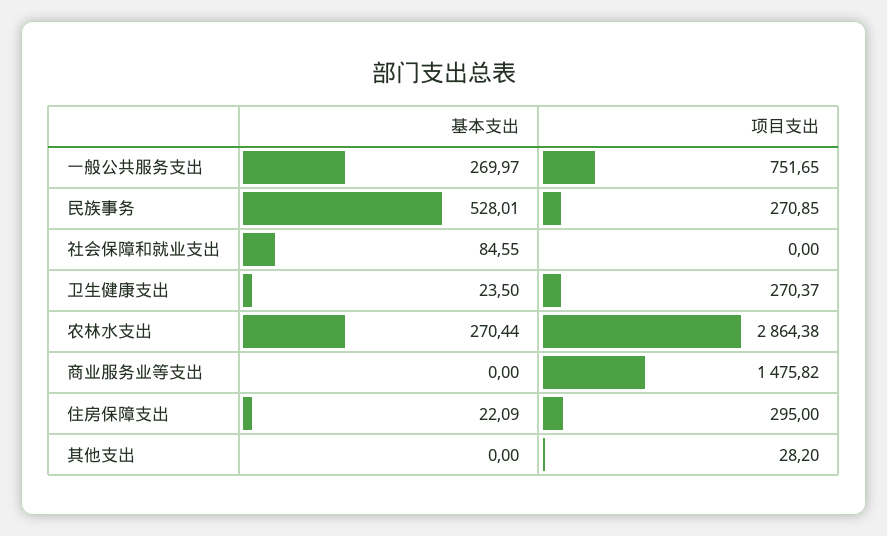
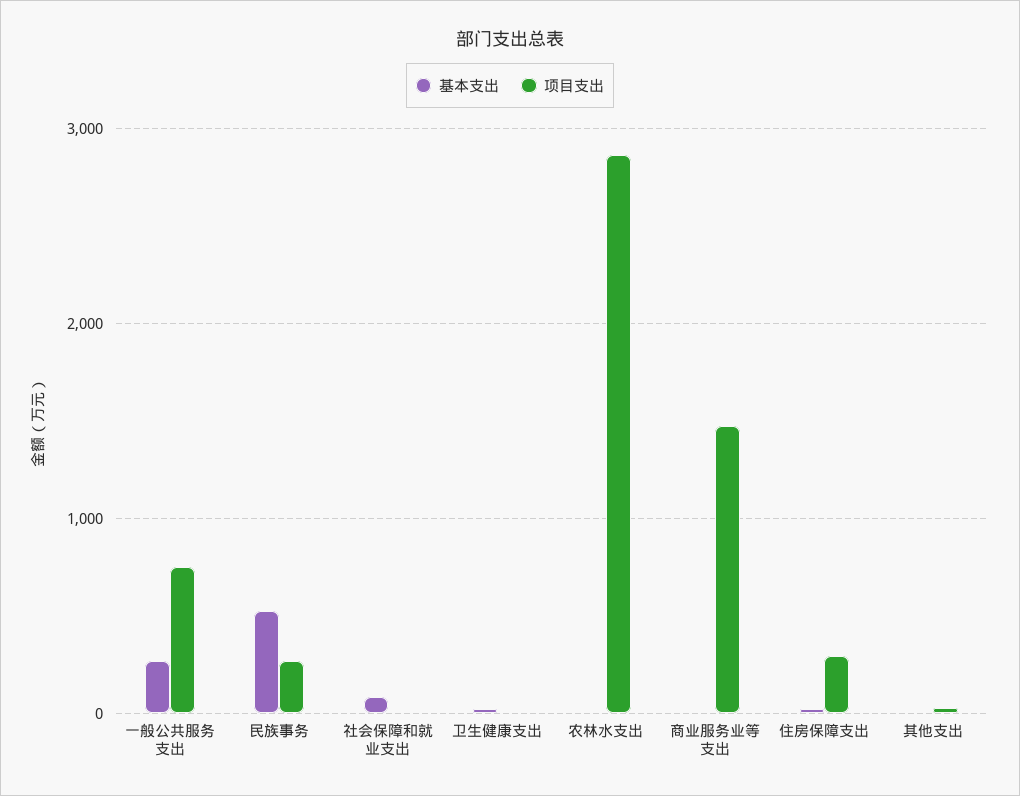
项目支出, 卫生健康支出: 270.37 -> 0
基本支出, 农林水支出: 270.44 -> 0

